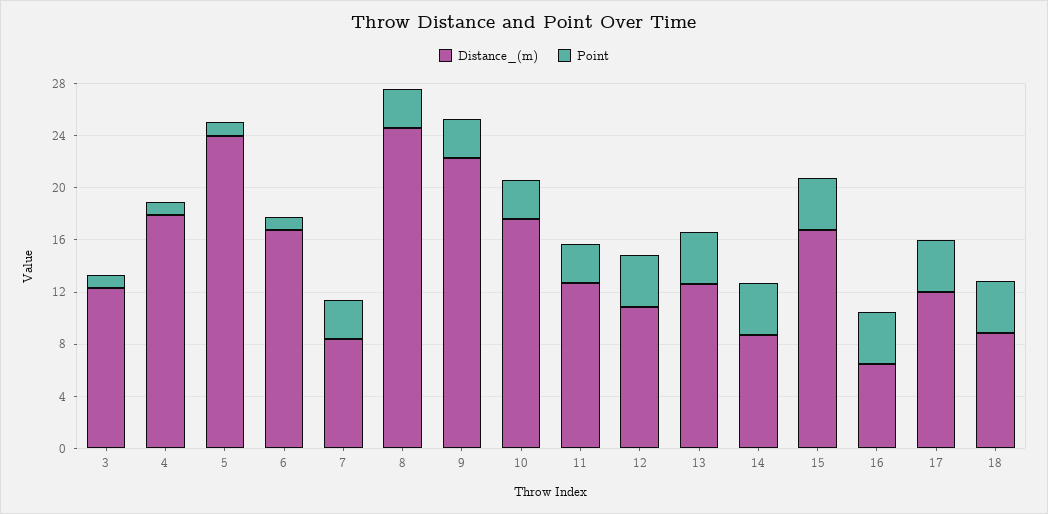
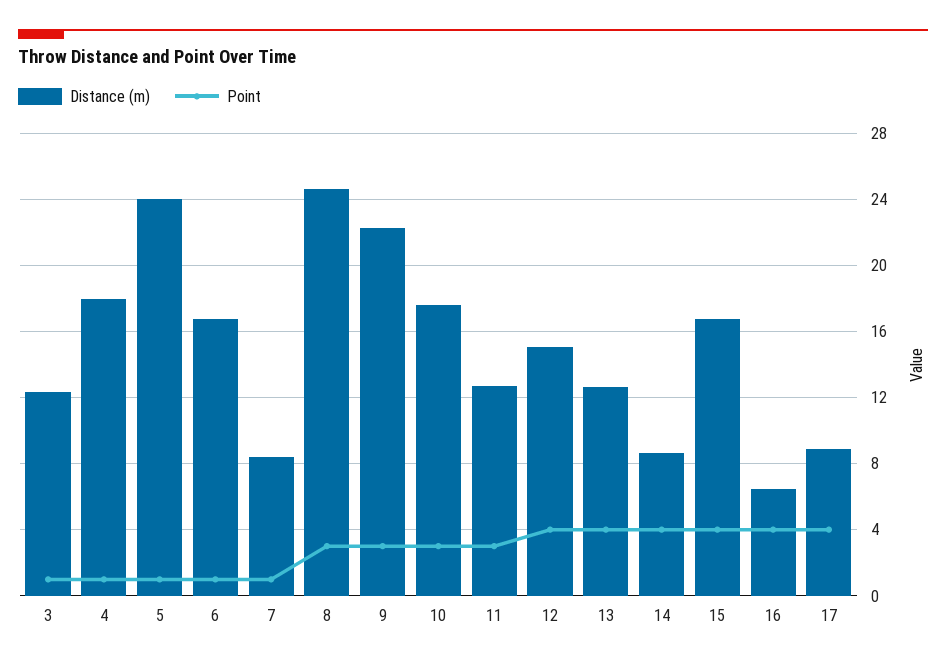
Point, 7: 3 -> 1
Distance_(m), 12: 11 -> 15
Distance_(m), 17: 12 -> 9
Distance_(m), 18: 9 -> none
Point, 18: 4 -> none

